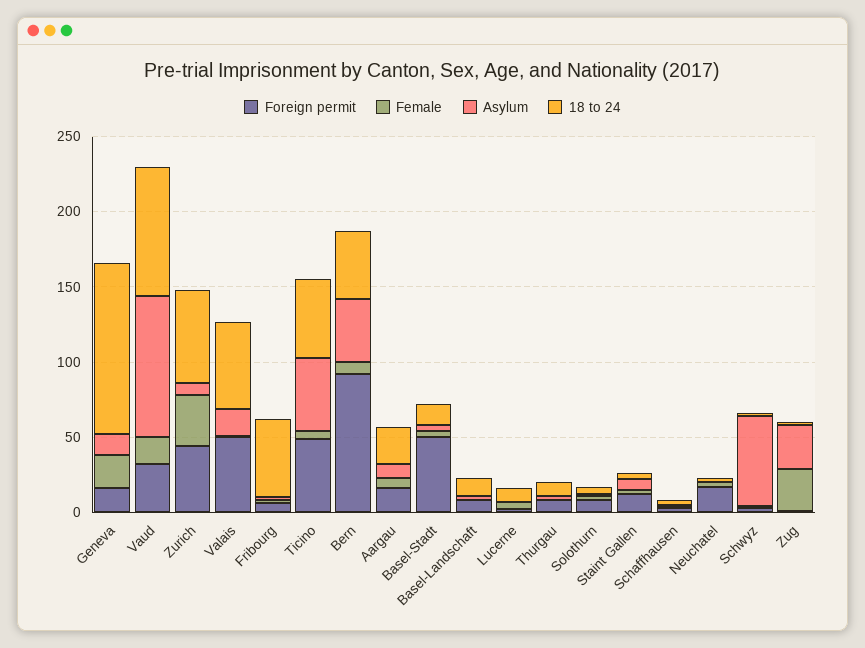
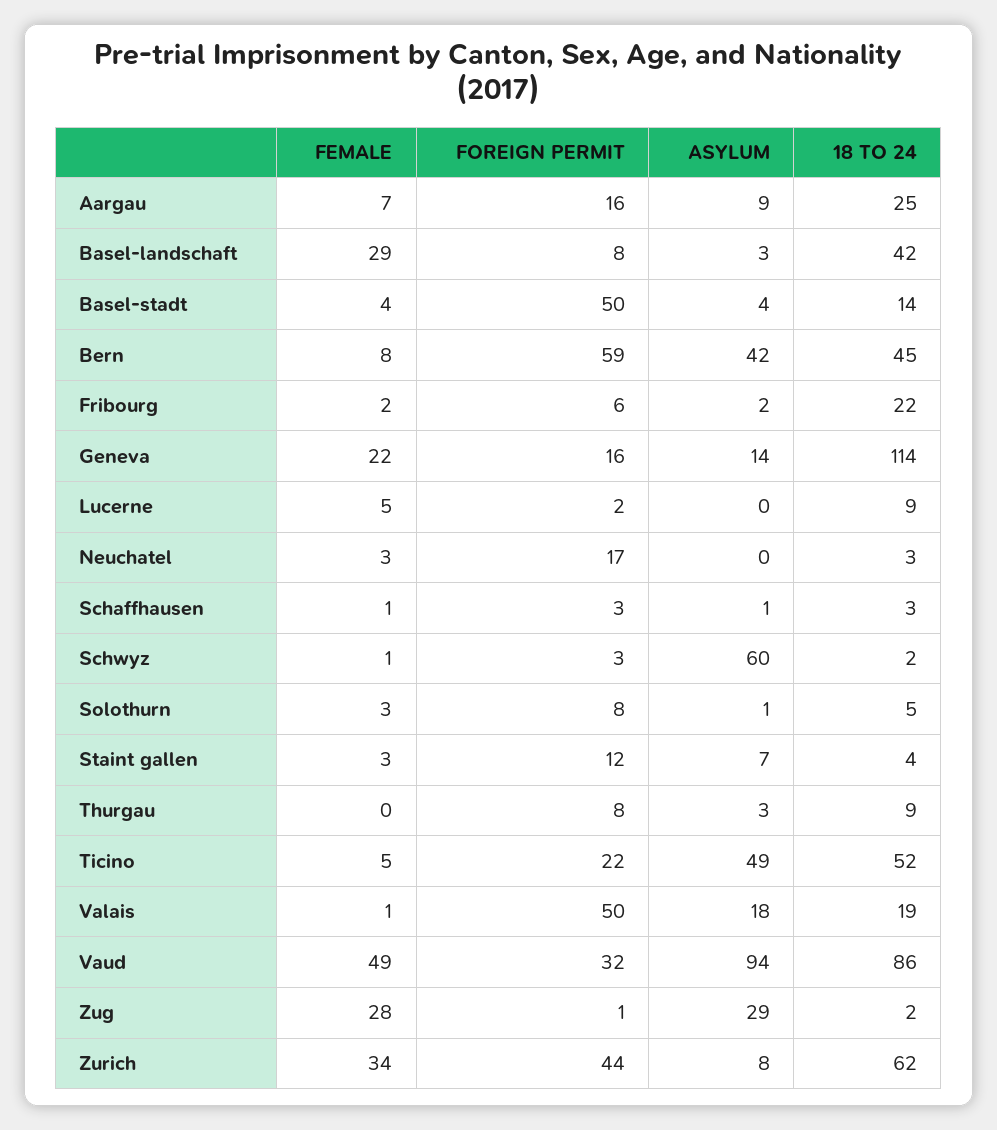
Female, Vaud: 20 -> 49
18 to 24, Valais: 60 -> 19
18 to 24, Fribourg: 50 -> 22
Foreign permit, Ticino: 50 -> 22
Foreign permit, Bern: 90 -> 59
Female, Basel-Landschaft: 0 -> 29
18 to 24, Basel-Landschaft: 10 -> 42

